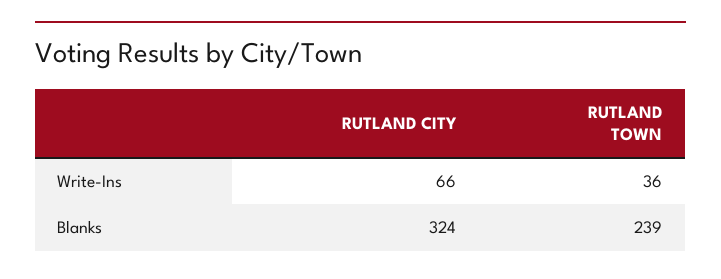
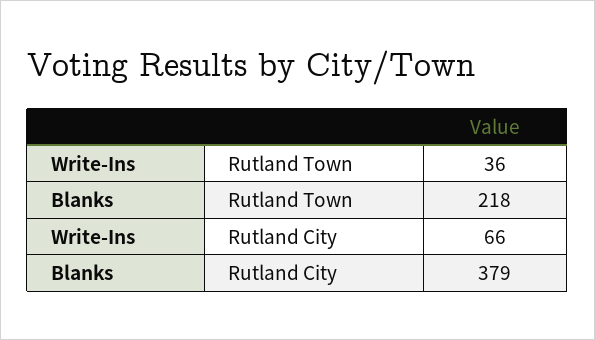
RUTLAND CITY, Blanks: 324 -> 379
RUTLAND TOWN, Blanks: 239 -> 218

